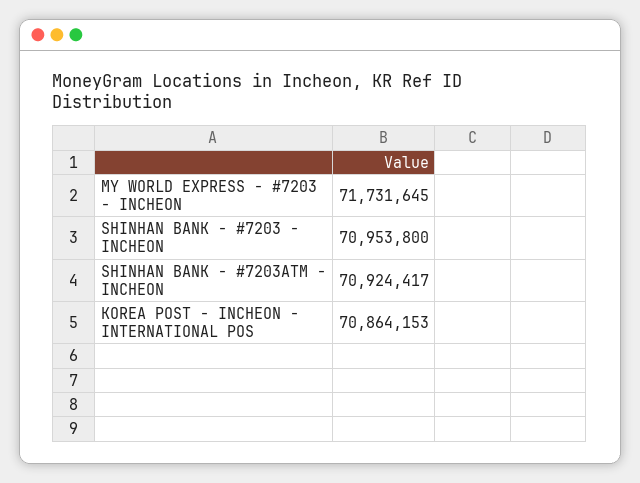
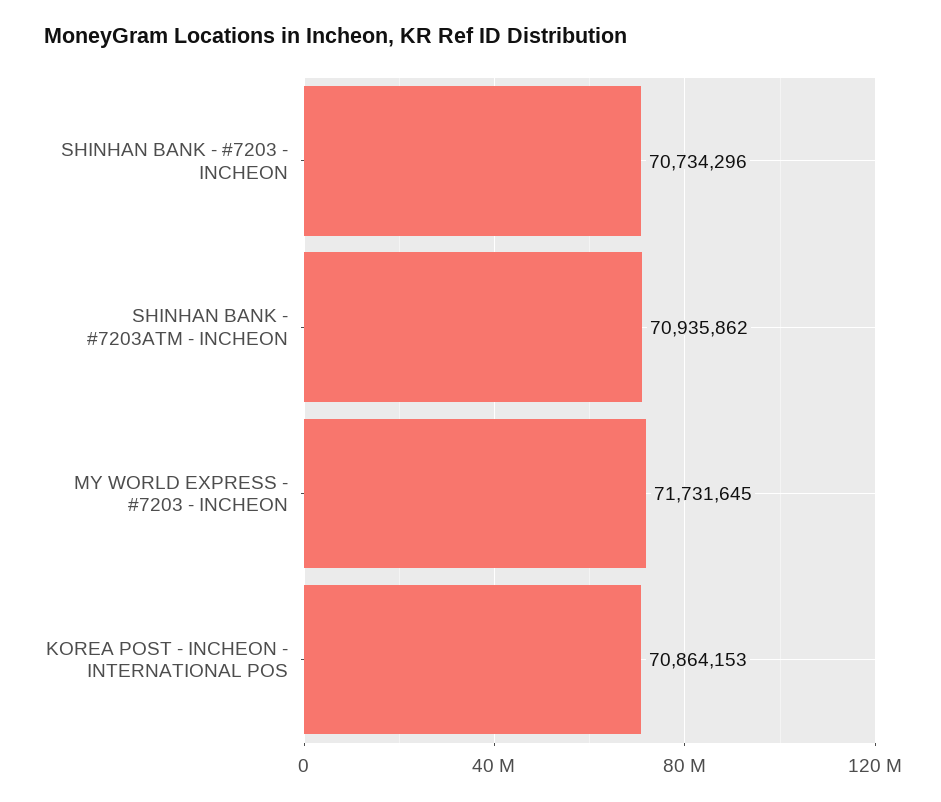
SHINHAN BANK - #7203 - INCHEON: 70953800 -> 70734296
SHINHAN BANK - #7203ATM - INCHEON: 70924417 -> 70935862

